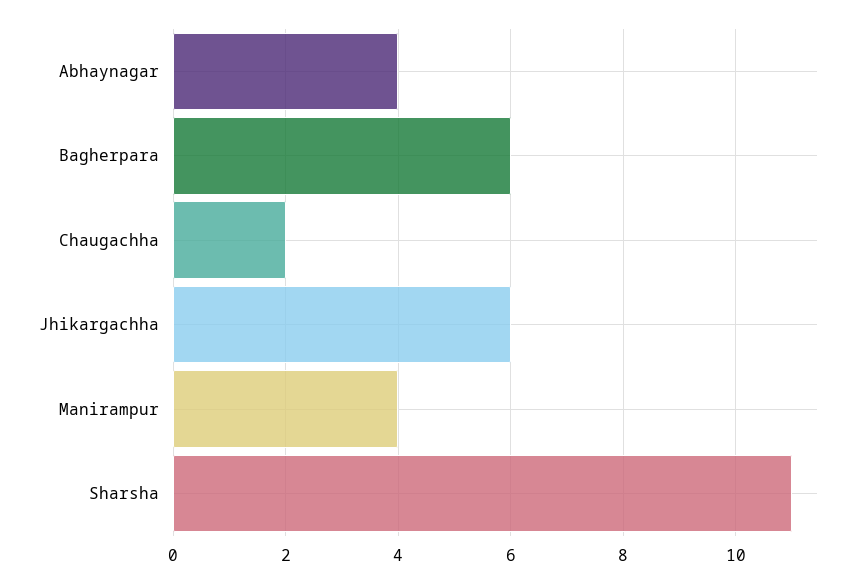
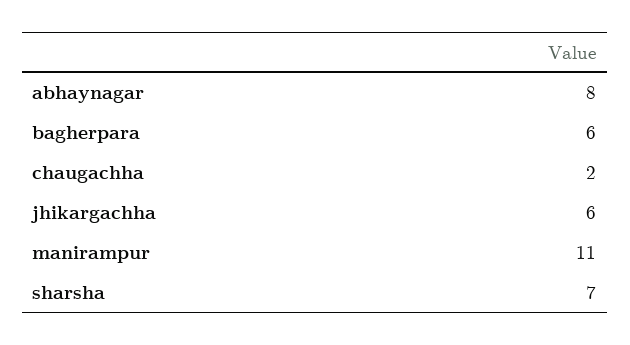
Abhaynagar: 4 -> 8
Manirampur: 4 -> 11
Sharsha: 11 -> 7

